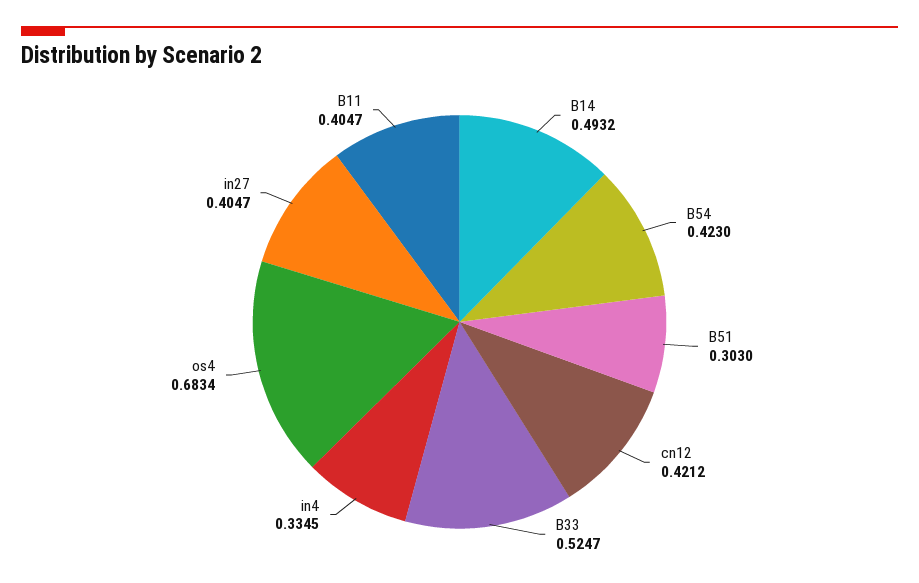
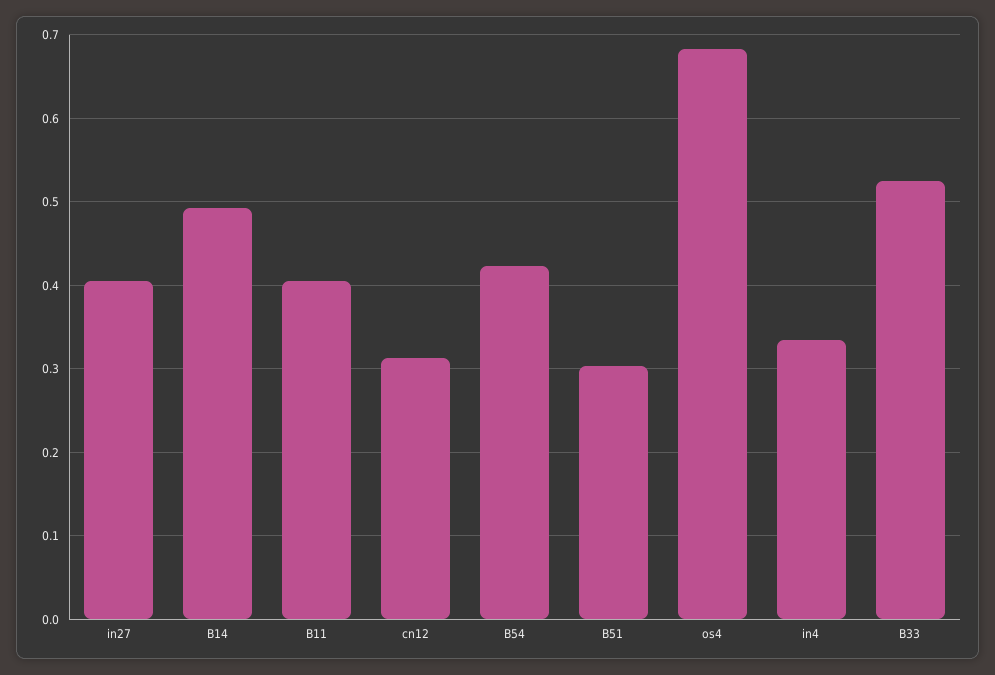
cn12: 0.4212 -> 0.31

